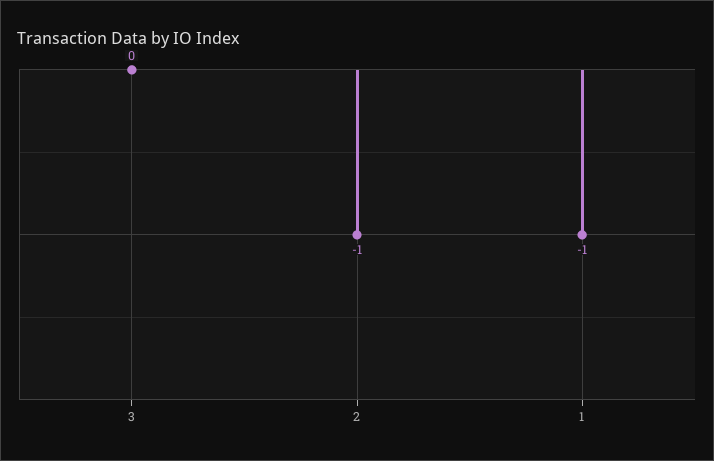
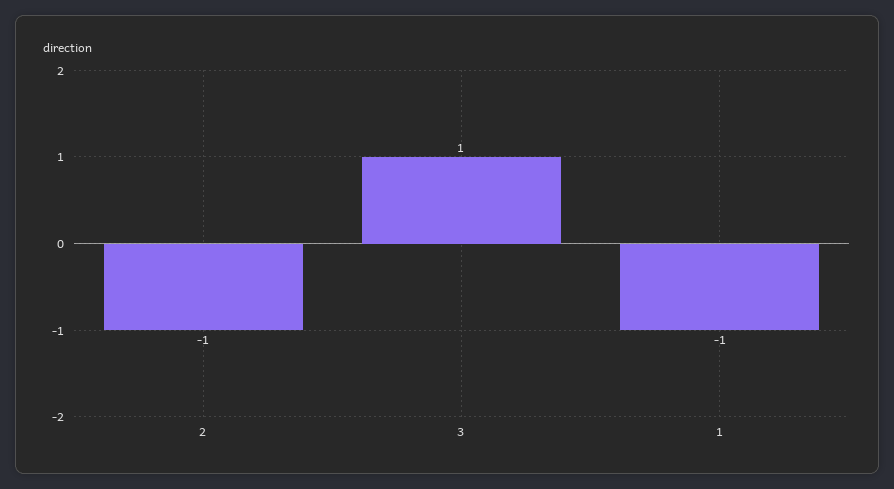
3: 0 -> 1

